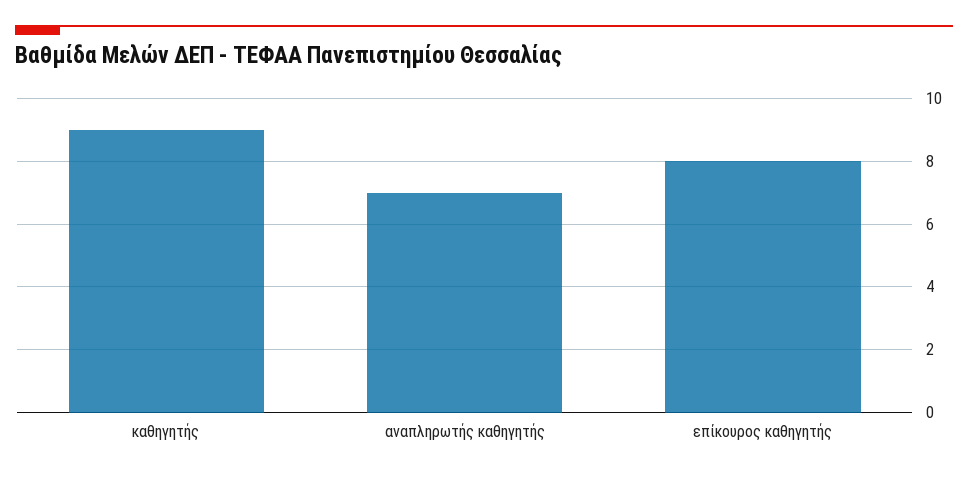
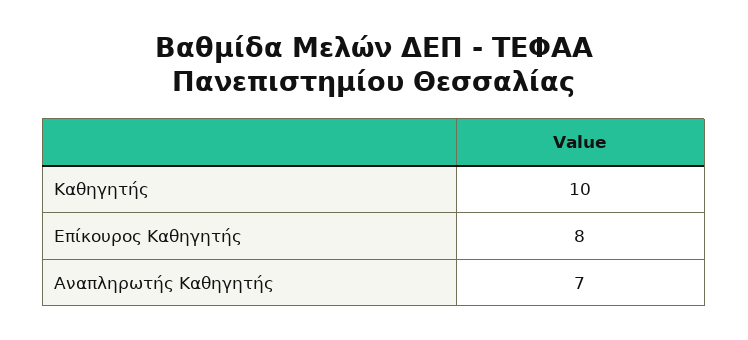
καθηγητής: 9 -> 10

